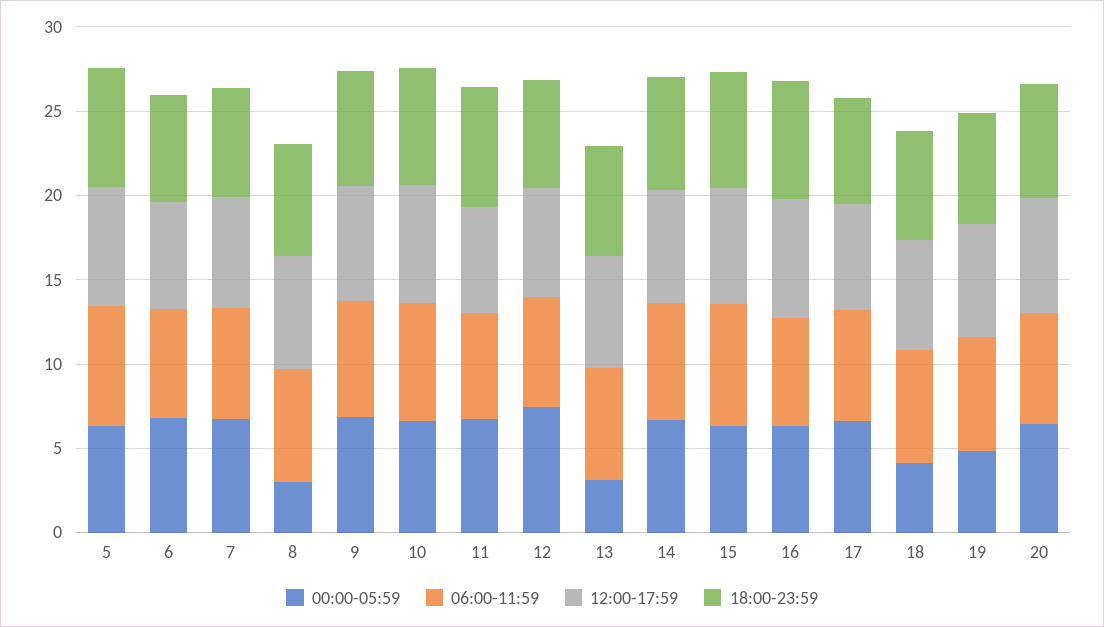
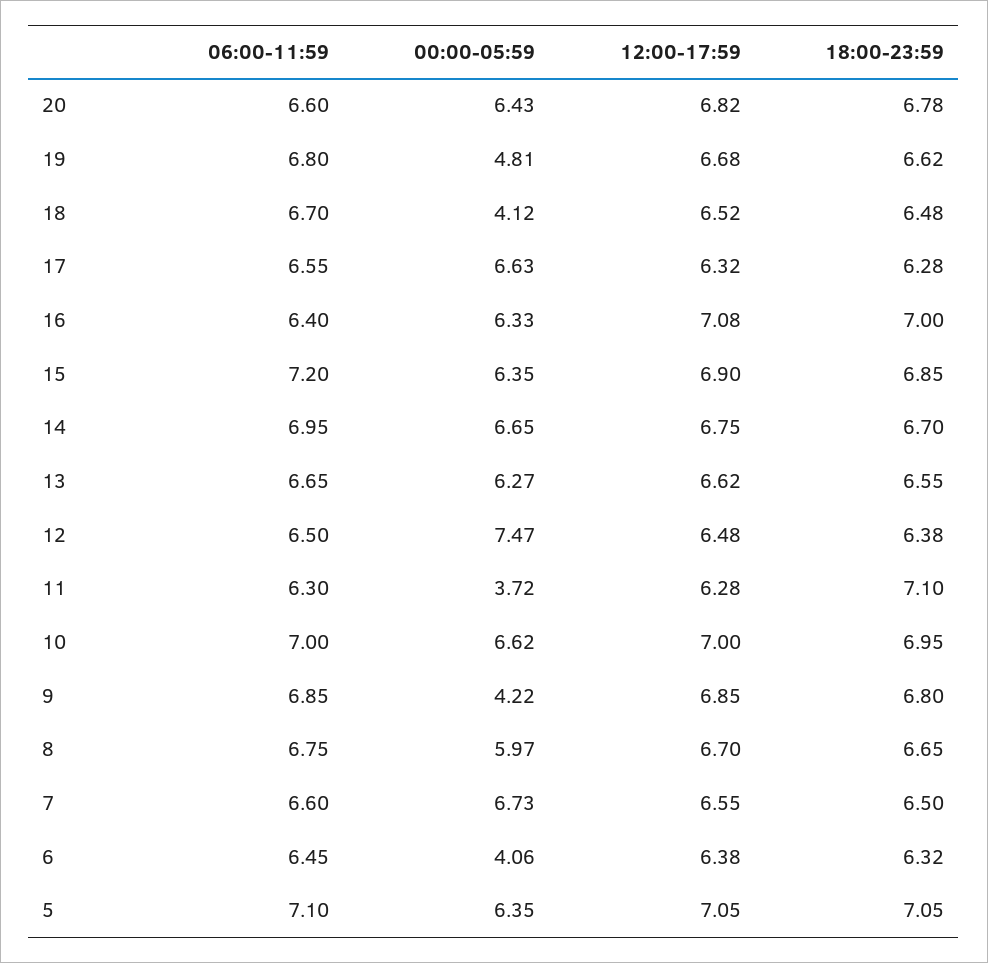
00:00-05:59, 6: 7 -> 4.06
00:00-05:59, 8: 3 -> 5.97
00:00-05:59, 9: 7 -> 4.22
00:00-05:59, 11: 7 -> 3.72
00:00-05:59, 13: 3 -> 6.27

